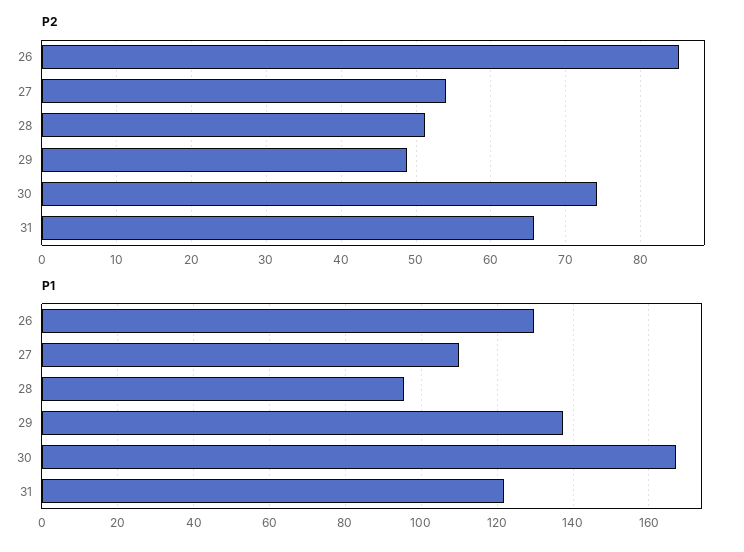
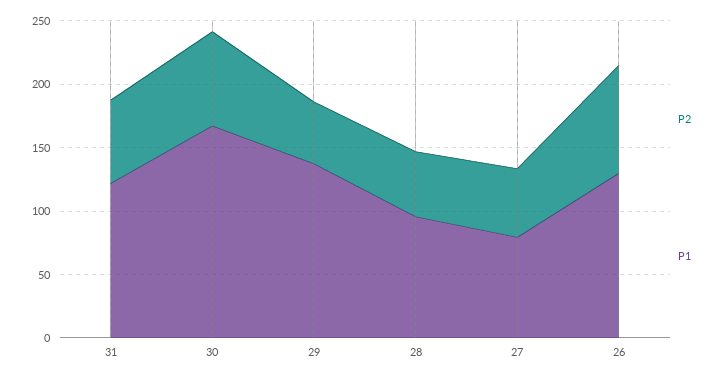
P1, 27: 110 -> 80

